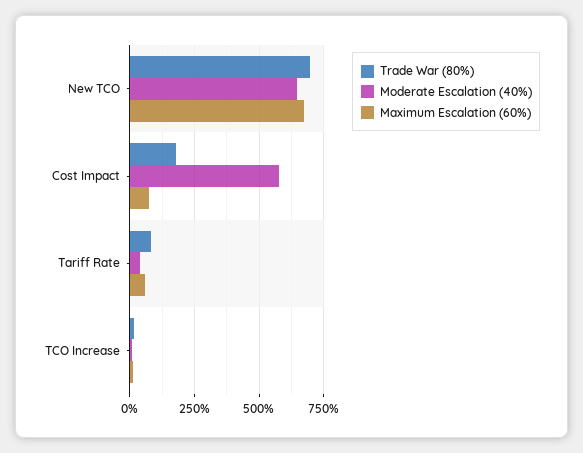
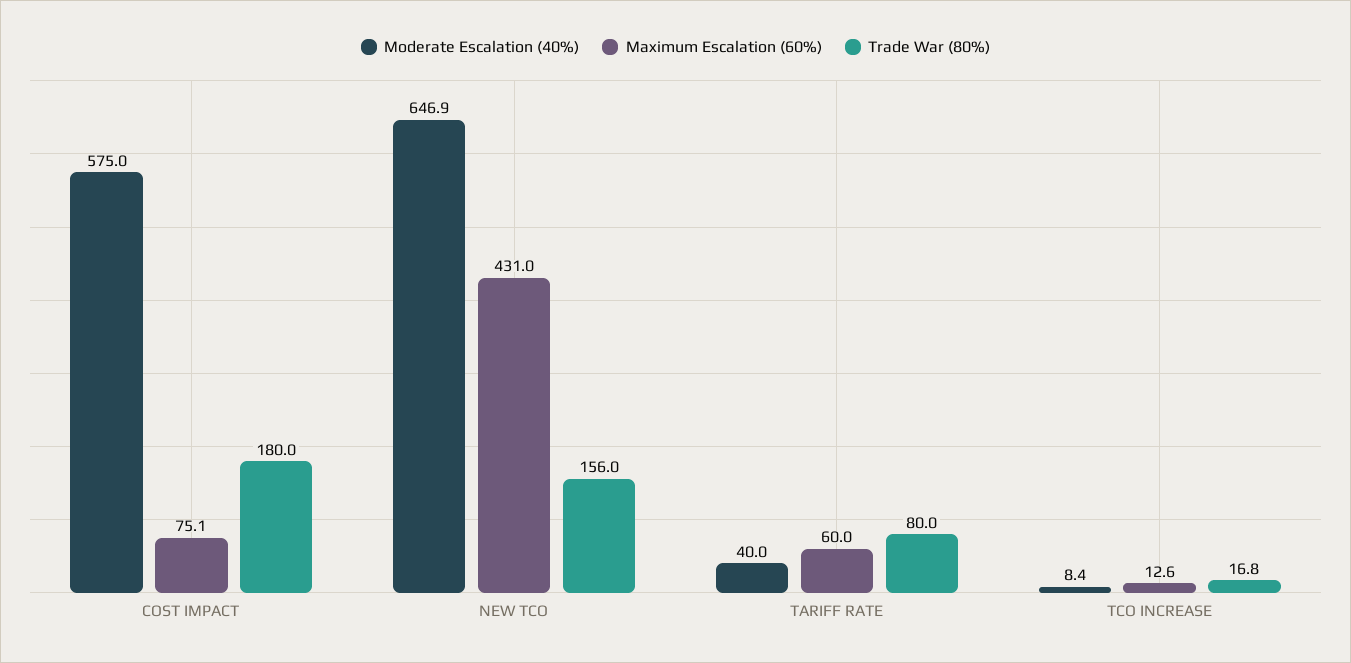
Trade War (80%), New TCO: 700 -> 156
Maximum Escalation (60%), New TCO: 675 -> 431

